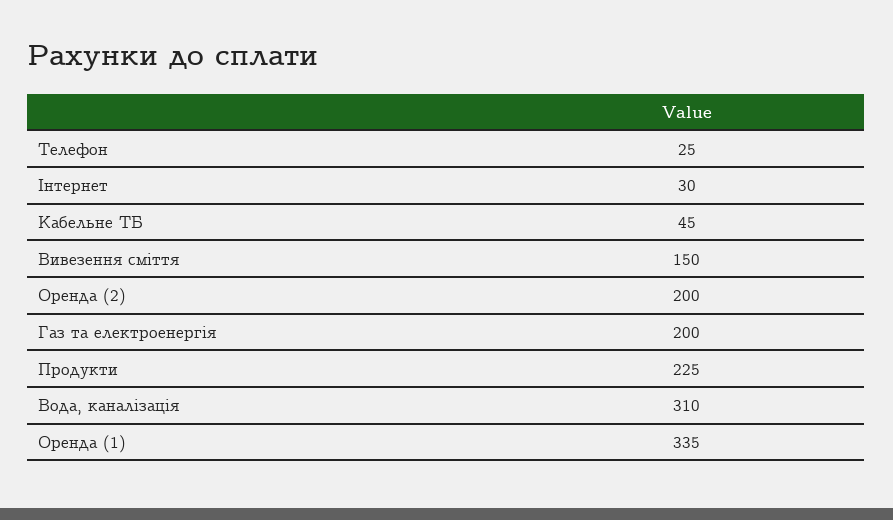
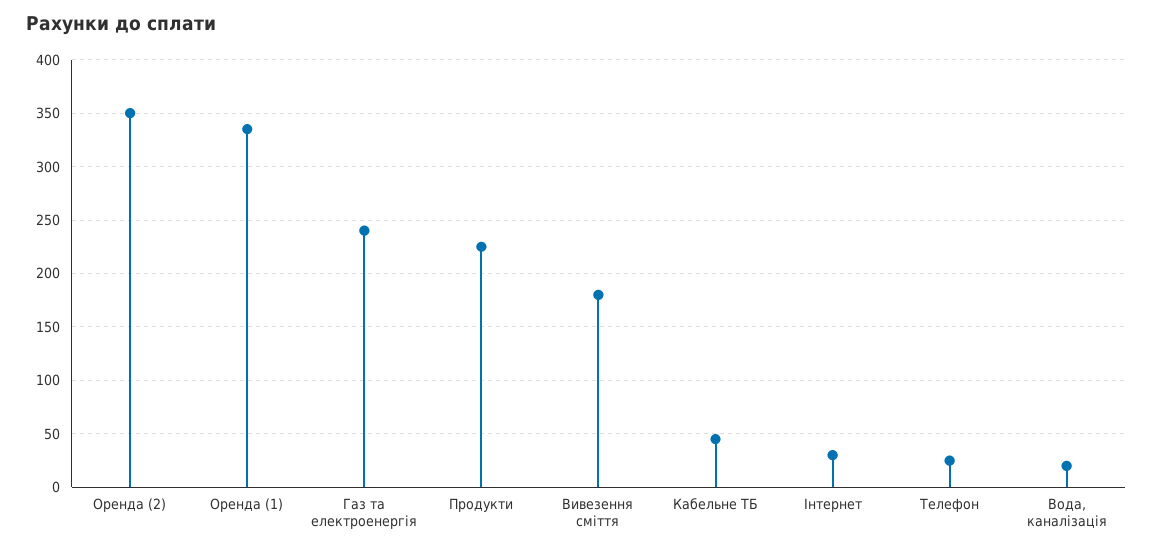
Вивезення сміття: 150 -> 180
Оренда (2): 200 -> 350
Газ та електроенергія: 200 -> 240
Вода, каналізація: 310 -> 20

